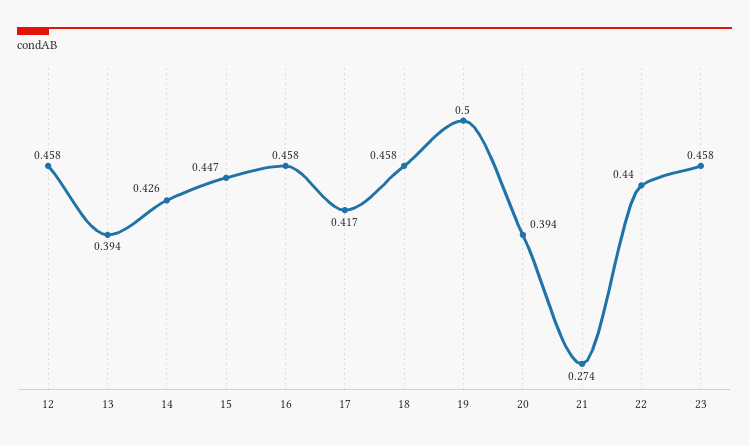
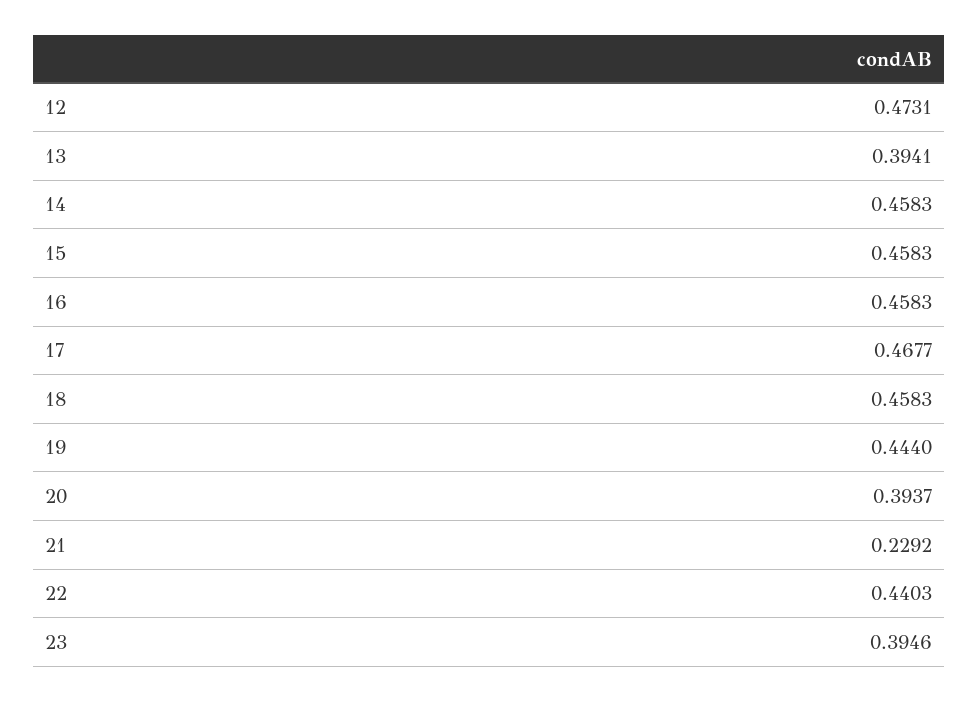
12: 0.458 -> 0.4731
14: 0.426 -> 0.4583
15: 0.447 -> 0.4583
17: 0.417 -> 0.4677
19: 0.5 -> 0.444
21: 0.274 -> 0.2292
23: 0.458 -> 0.3946

